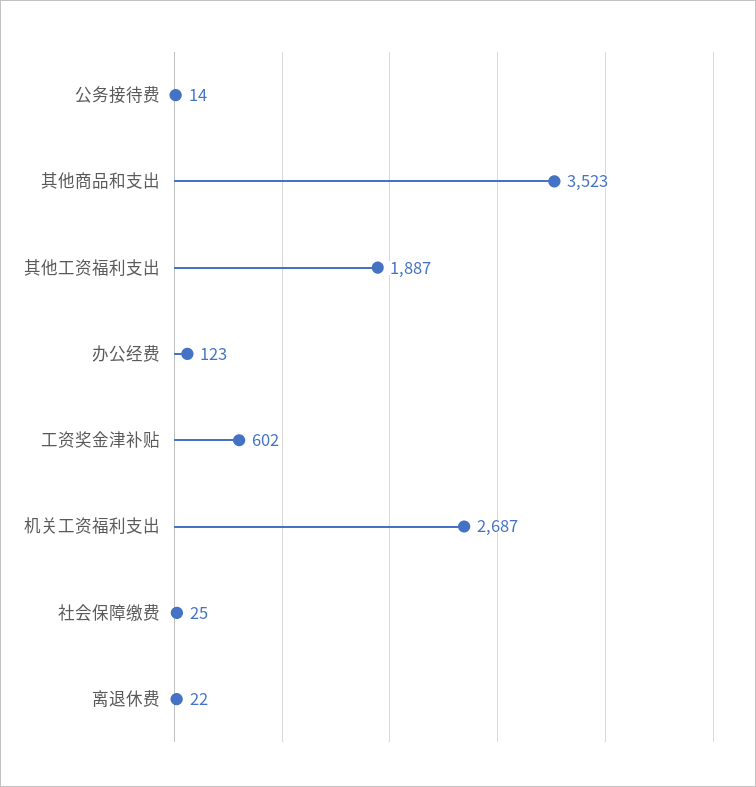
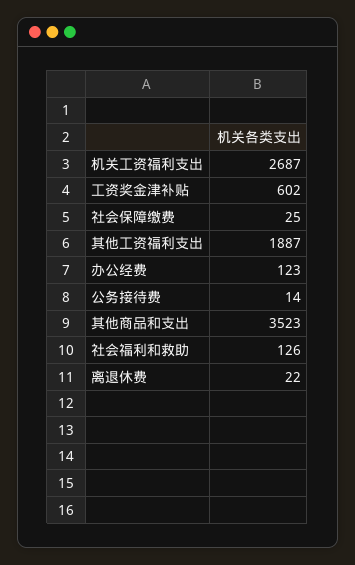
社会福利和救助: none -> 126

